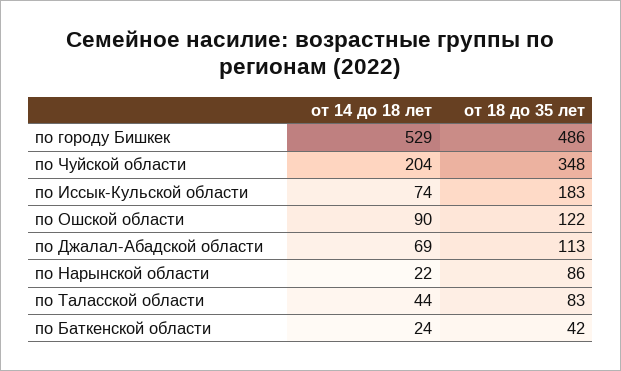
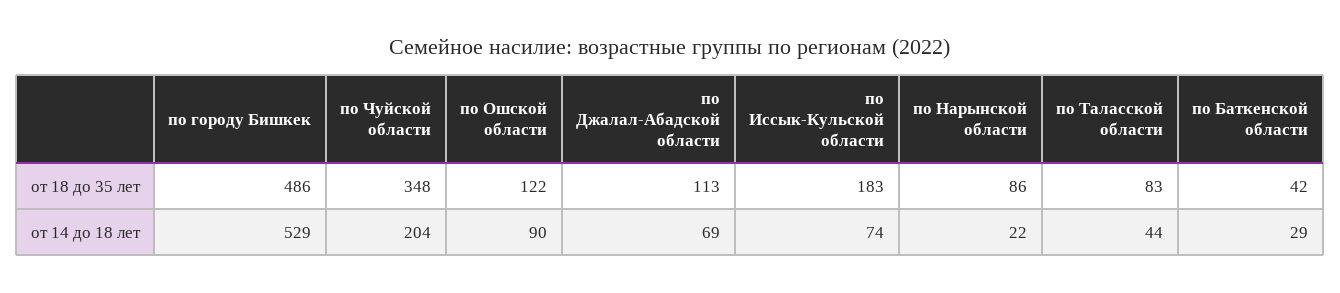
от 14 до 18 лет, по Баткенской области: 24 -> 29

